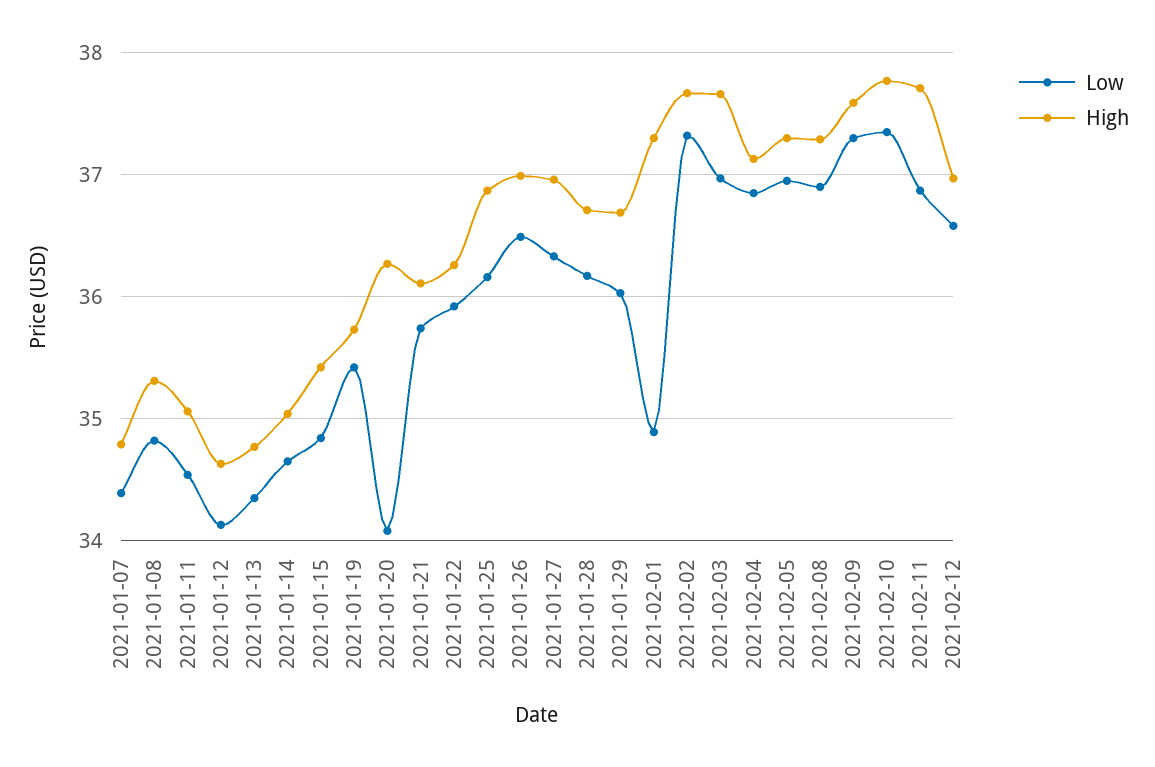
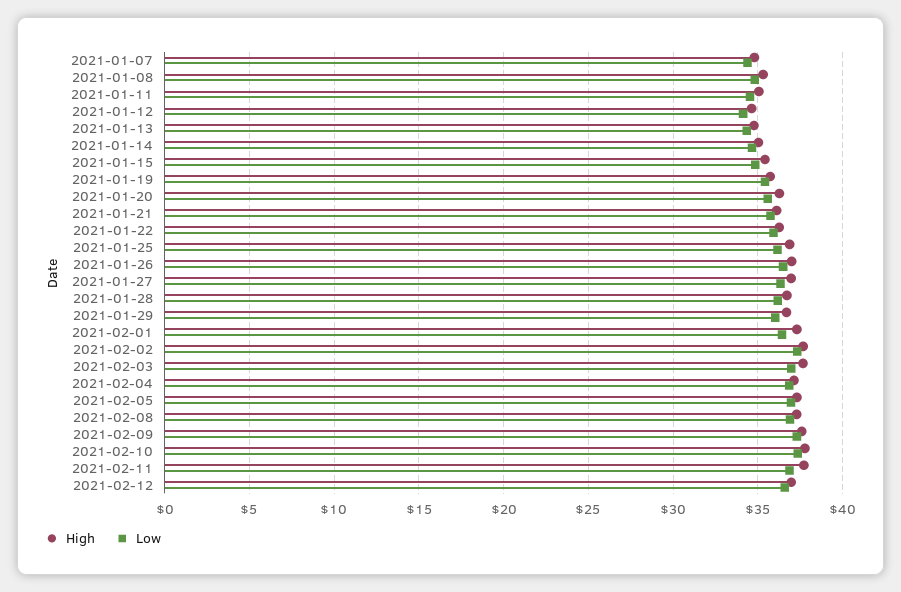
Low, 2021-01-20: 34.1 -> 35.5
Low, 2021-02-01: 34.9 -> 36.5

